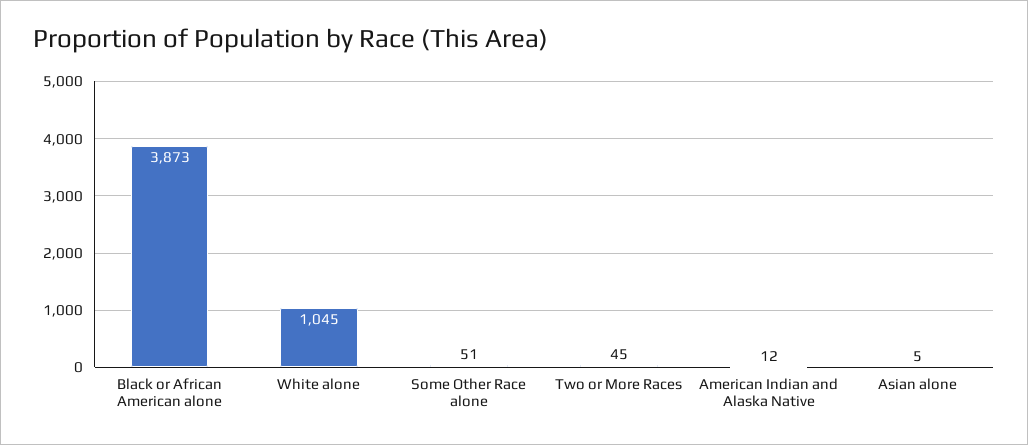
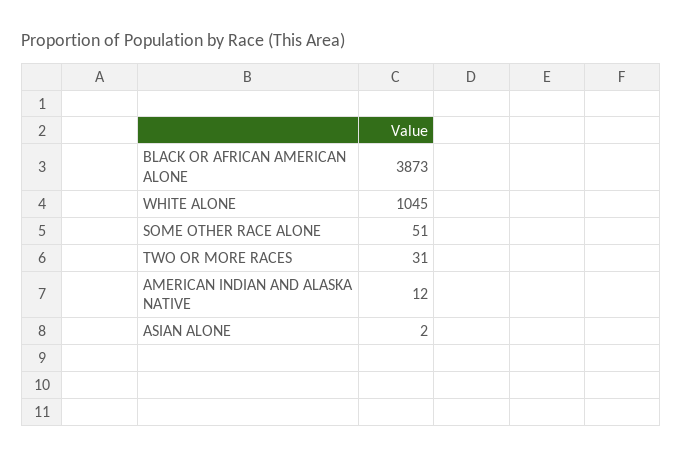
Two or More Races: 45 -> 31
Asian alone: 5 -> 2

